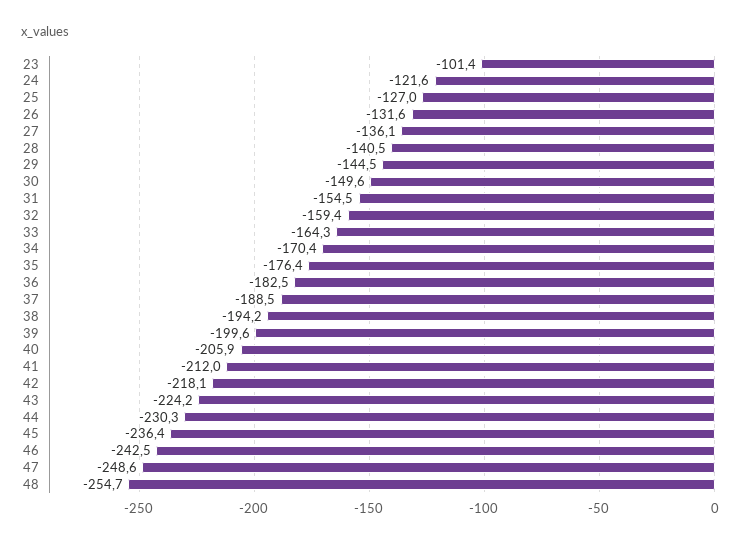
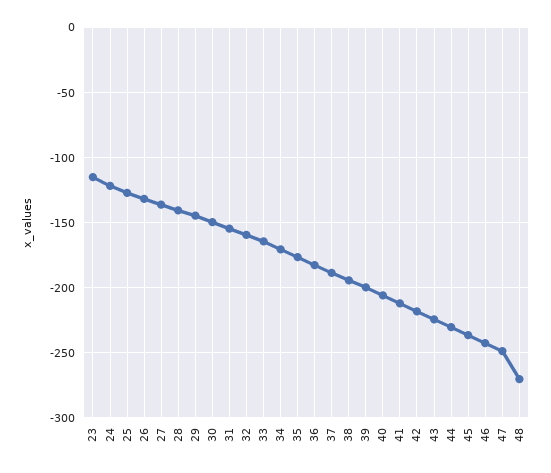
23: -101.4 -> -115
48: -254.7 -> -270

